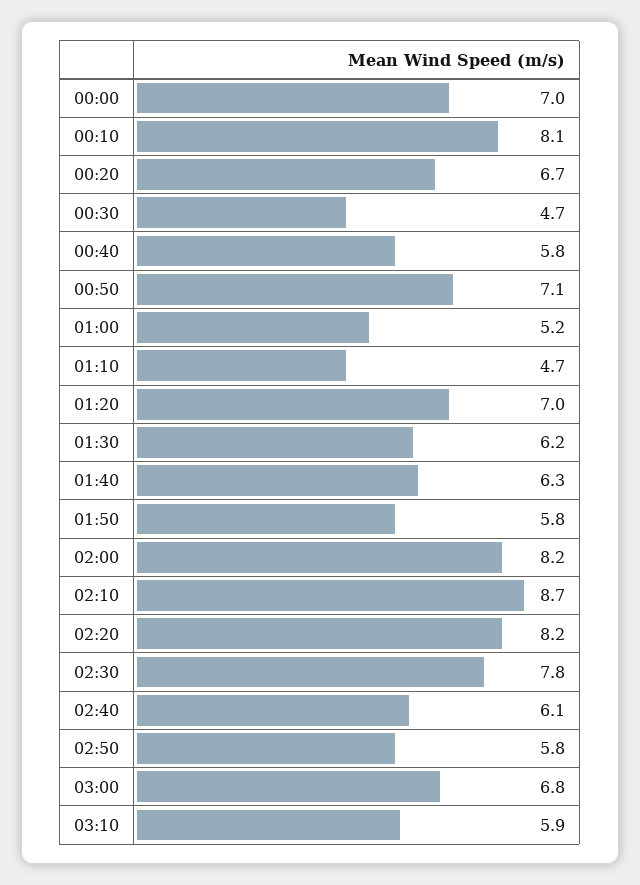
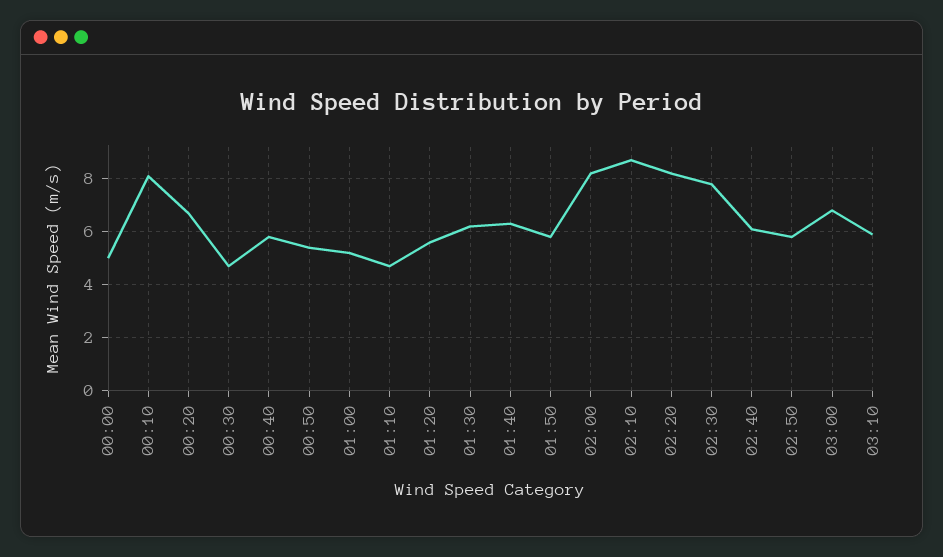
00:00: 7 -> 5
00:50: 7.1 -> 5.5
01:20: 7 -> 5.5

